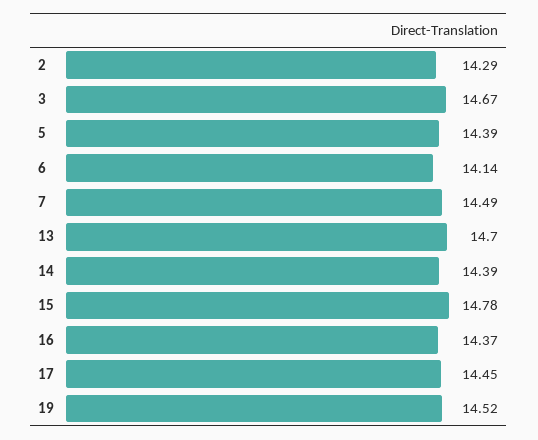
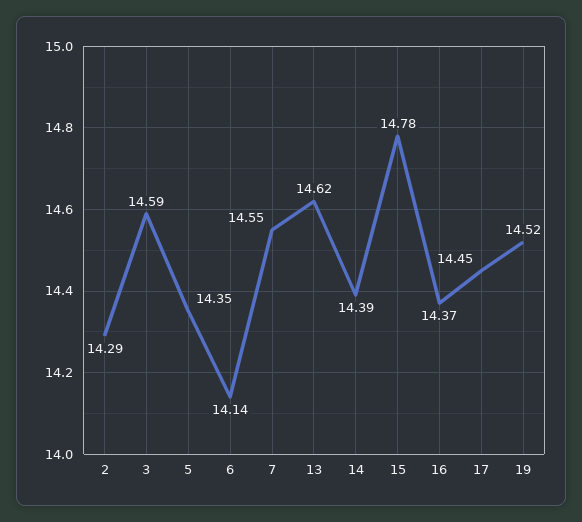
3: 14.67 -> 14.59
5: 14.39 -> 14.35
7: 14.49 -> 14.55
13: 14.7 -> 14.62

